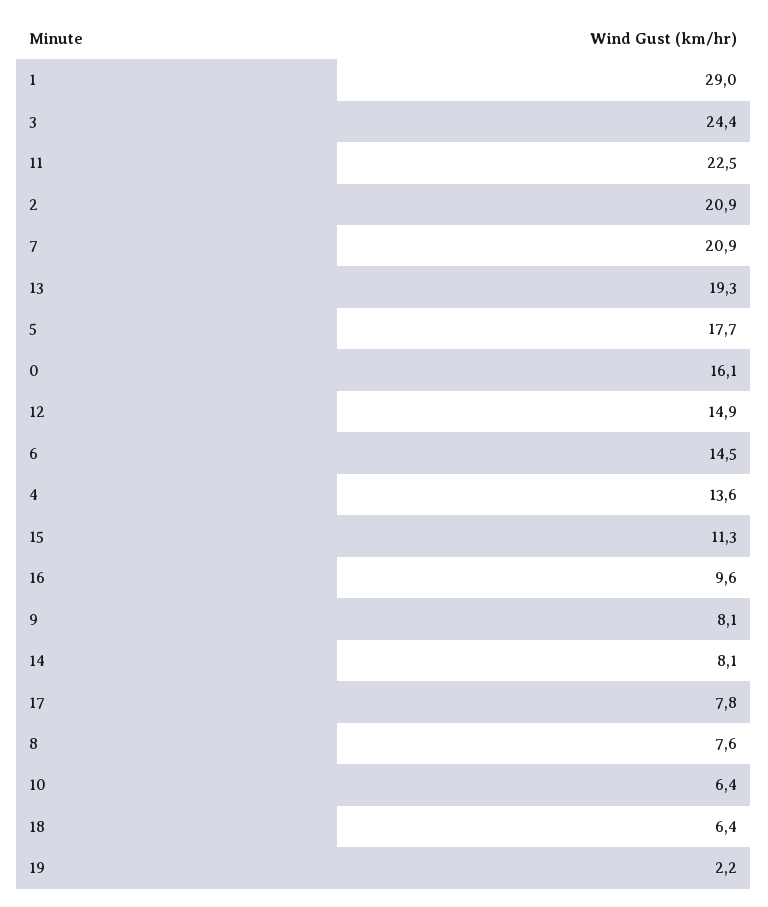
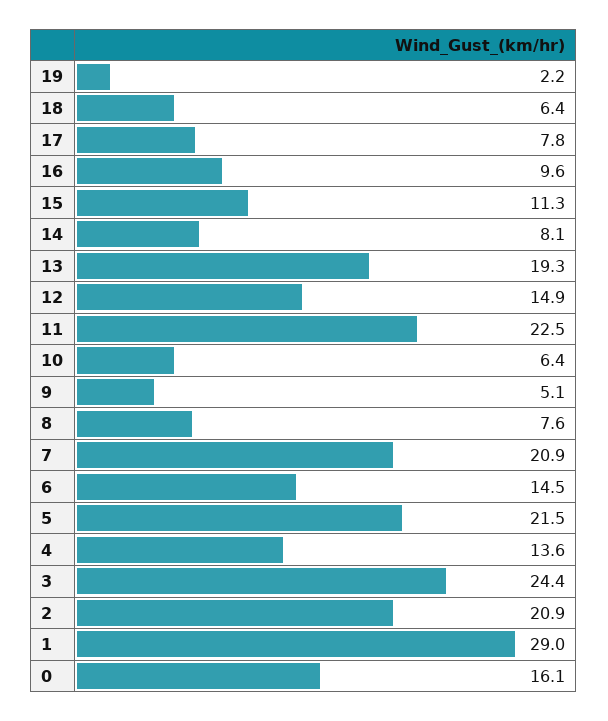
5: 17.7 -> 21.5
9: 8.1 -> 5.1

